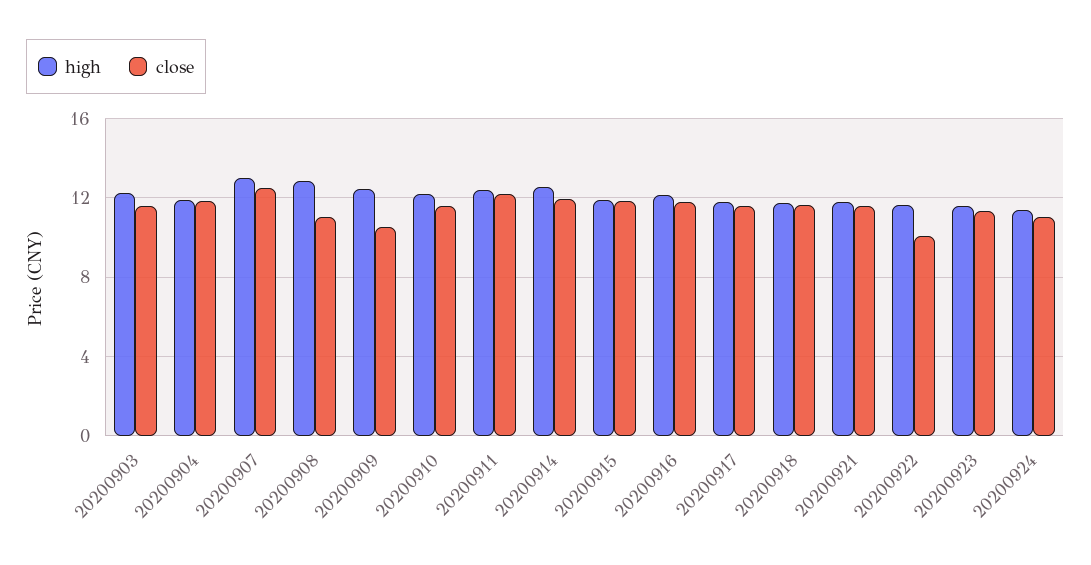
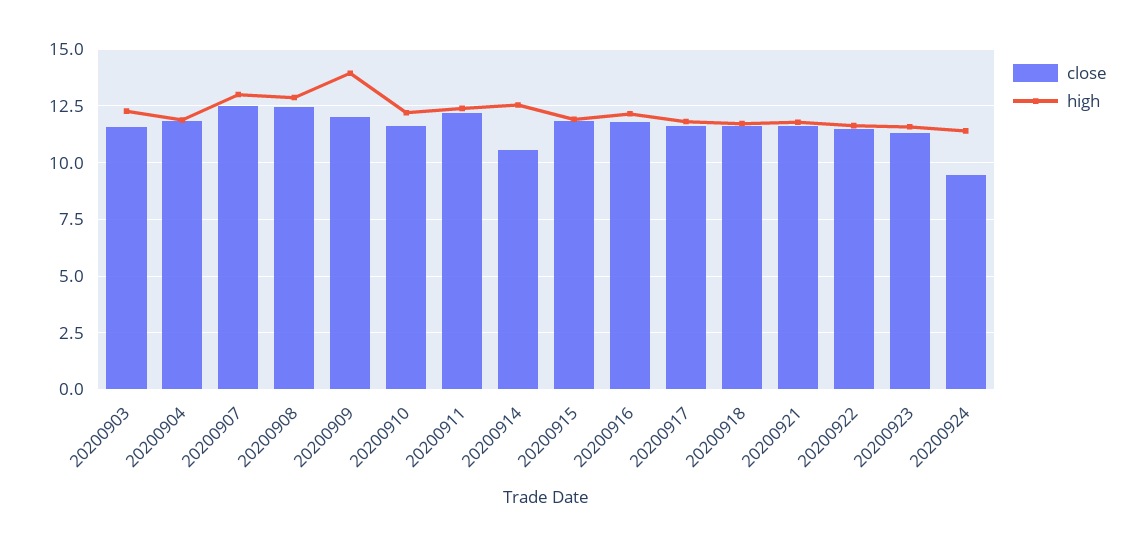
close, 20200908: 11 -> 12.5
high, 20200909: 12.5 -> 14
close, 20200909: 10.5 -> 12
close, 20200914: 12 -> 10.5
close, 20200922: 10 -> 11.5
close, 20200924: 11 -> 9.5

